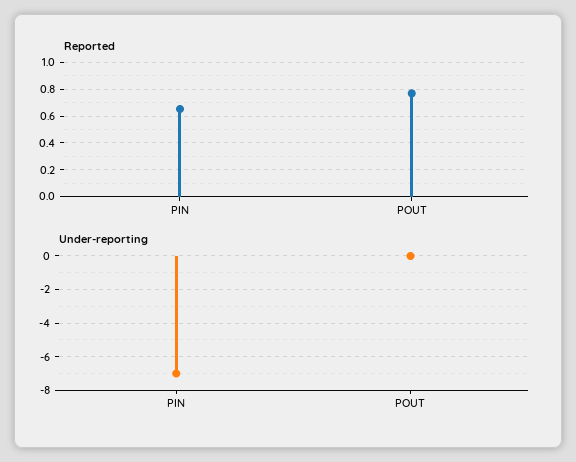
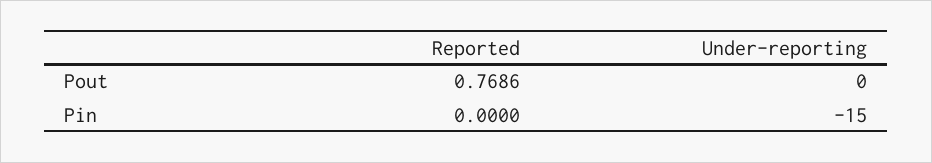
Reported, PIN: 0.65 -> 0
Under-reporting, PIN: -7 -> -15

